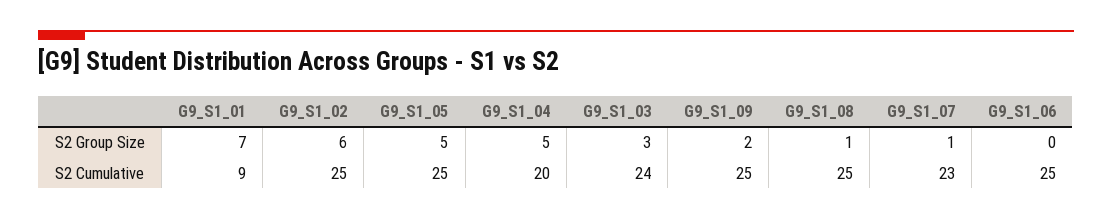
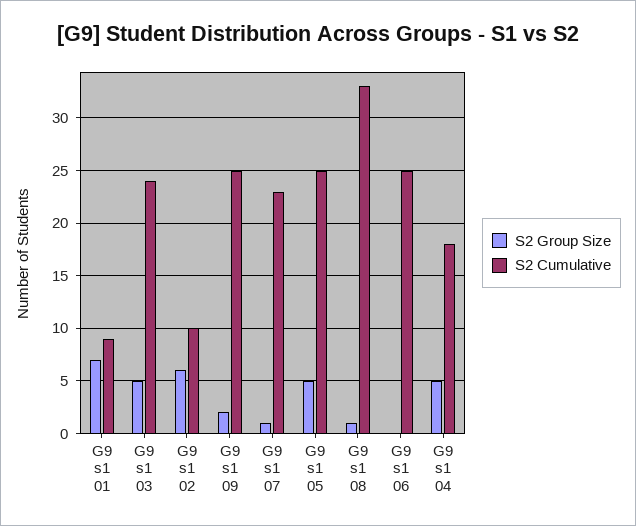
S2 Group Size, G9_S1_03: 3 -> 5
S2 Cumulative, G9_S1_02: 25 -> 10
S2 Cumulative, G9_S1_04: 20 -> 18
S2 Cumulative, G9_S1_08: 25 -> 33

